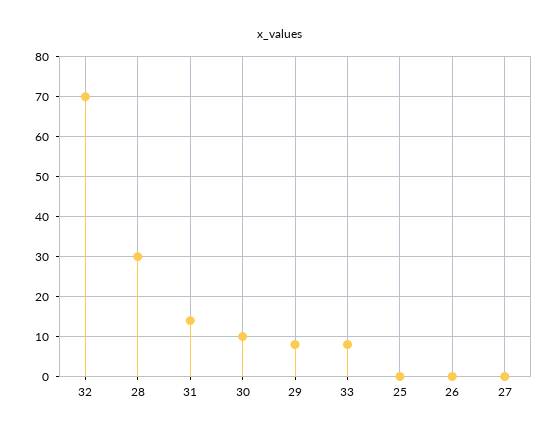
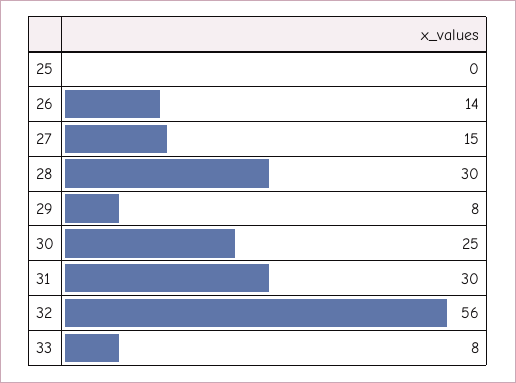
32: 70 -> 56
31: 15 -> 30
30: 10 -> 25
26: 0 -> 14
27: 0 -> 15

